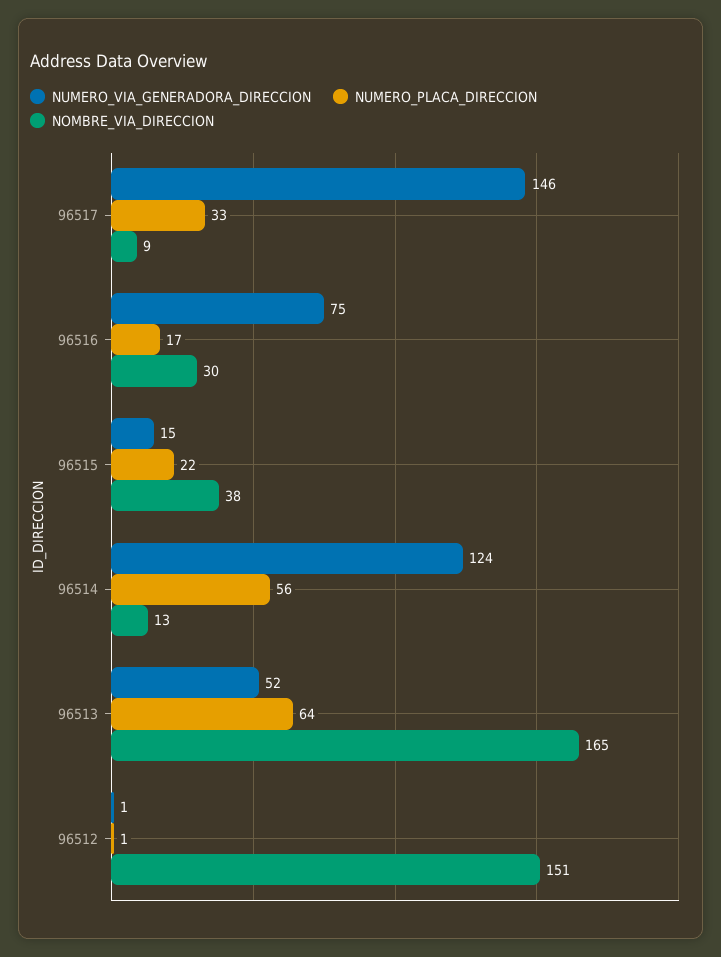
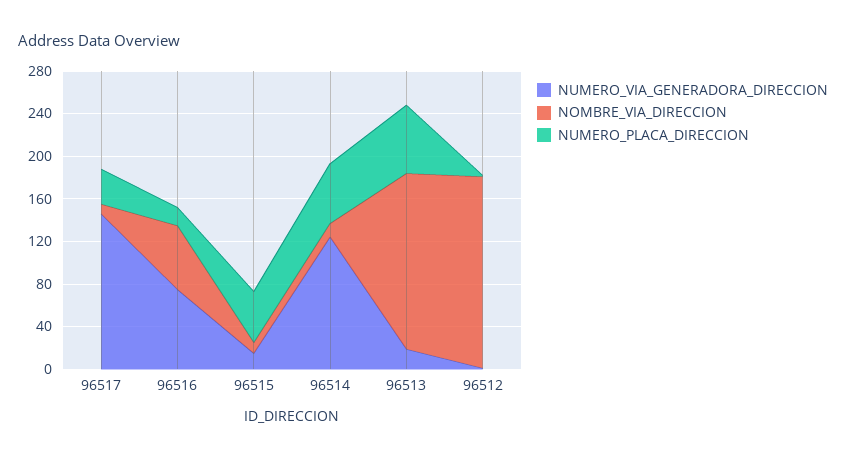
NOMBRE_VIA_DIRECCION, 96516: 30 -> 60
NUMERO_PLACA_DIRECCION, 96515: 22 -> 50
NOMBRE_VIA_DIRECCION, 96515: 38 -> 10
NUMERO_VIA_GENERADORA_DIRECCION, 96513: 52 -> 20
NOMBRE_VIA_DIRECCION, 96512: 151 -> 180

